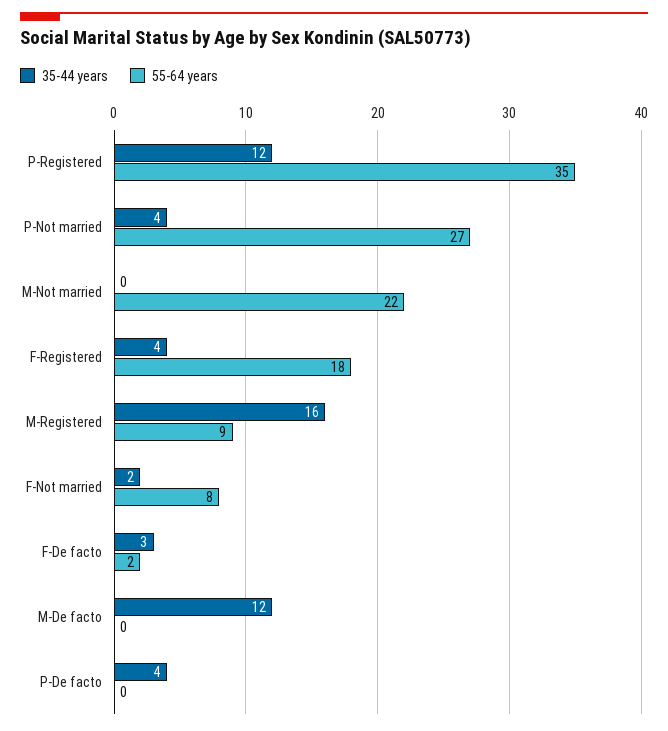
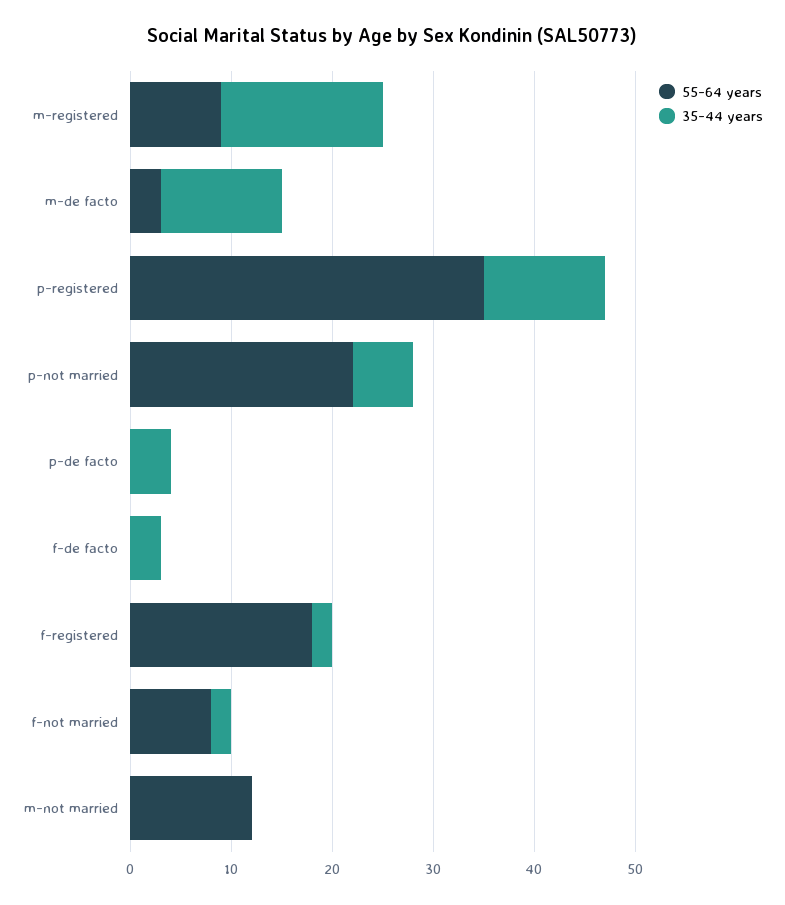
35-44 years, P-Not married: 4 -> 6
55-64 years, P-Not married: 27 -> 22
55-64 years, M-Not married: 22 -> 12
35-44 years, F-Registered: 4 -> 2
55-64 years, F-De facto: 2 -> 0
55-64 years, M-De facto: 0 -> 3

